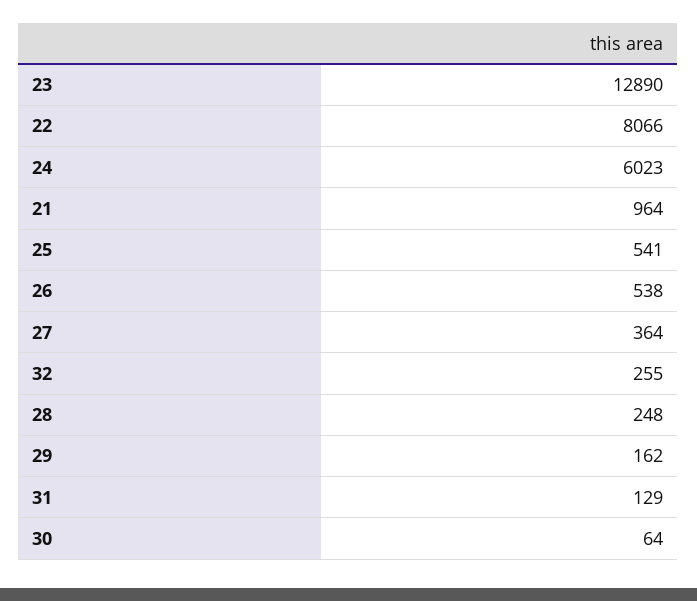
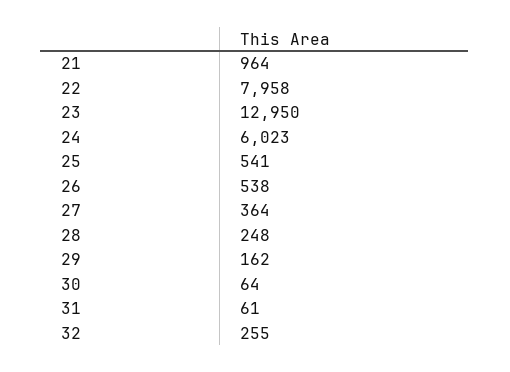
23: 12890 -> 12950
22: 8066 -> 7958
31: 129 -> 61

